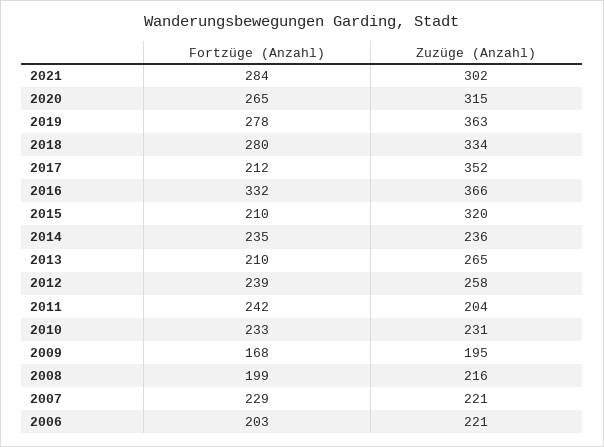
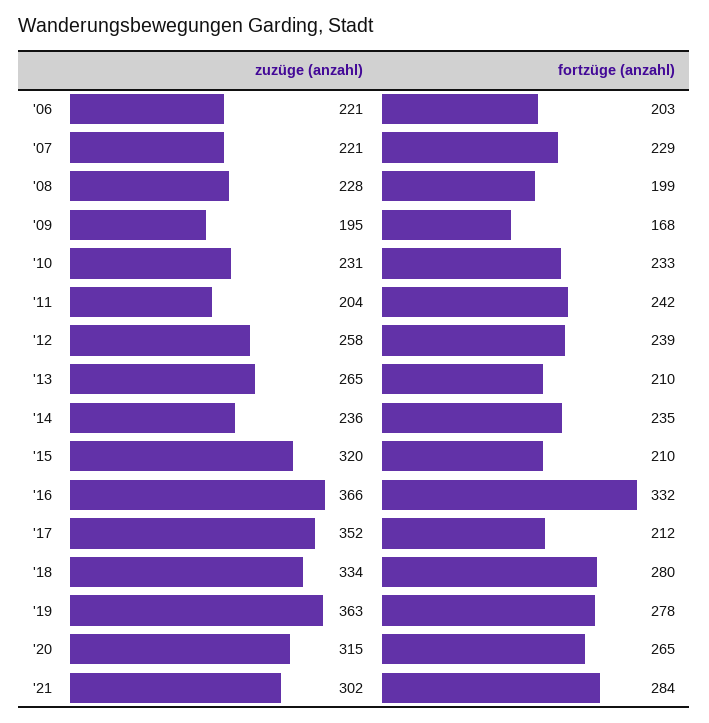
Zuzüge (Anzahl), 2008: 216 -> 228

